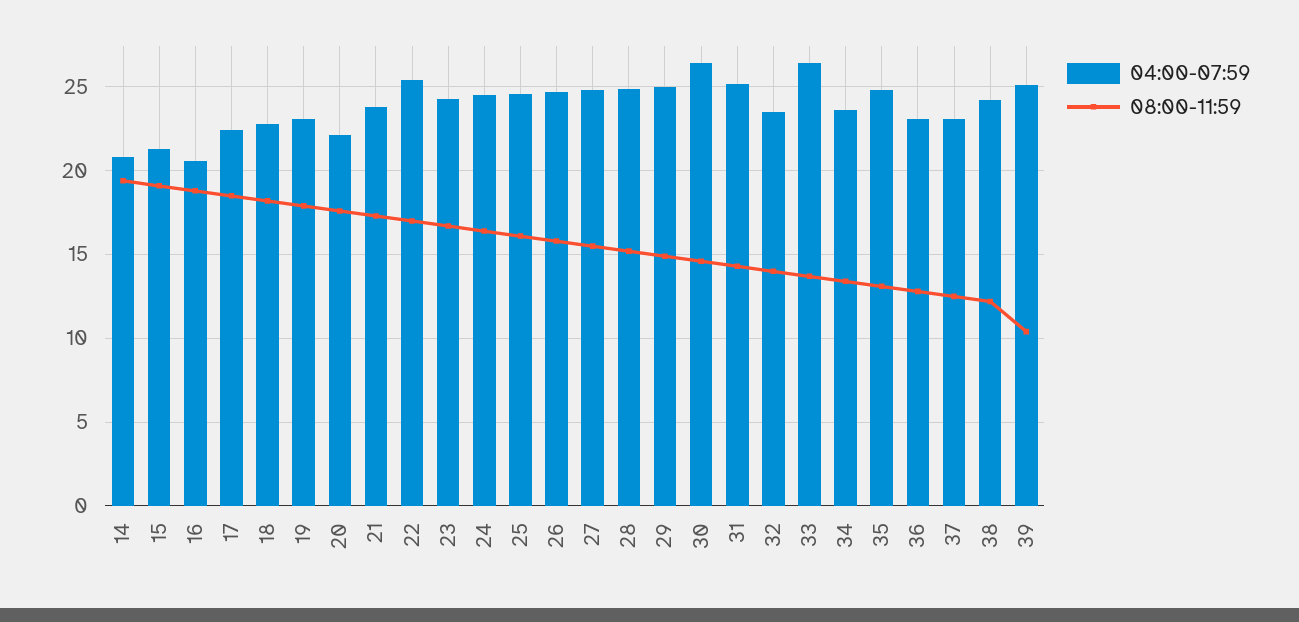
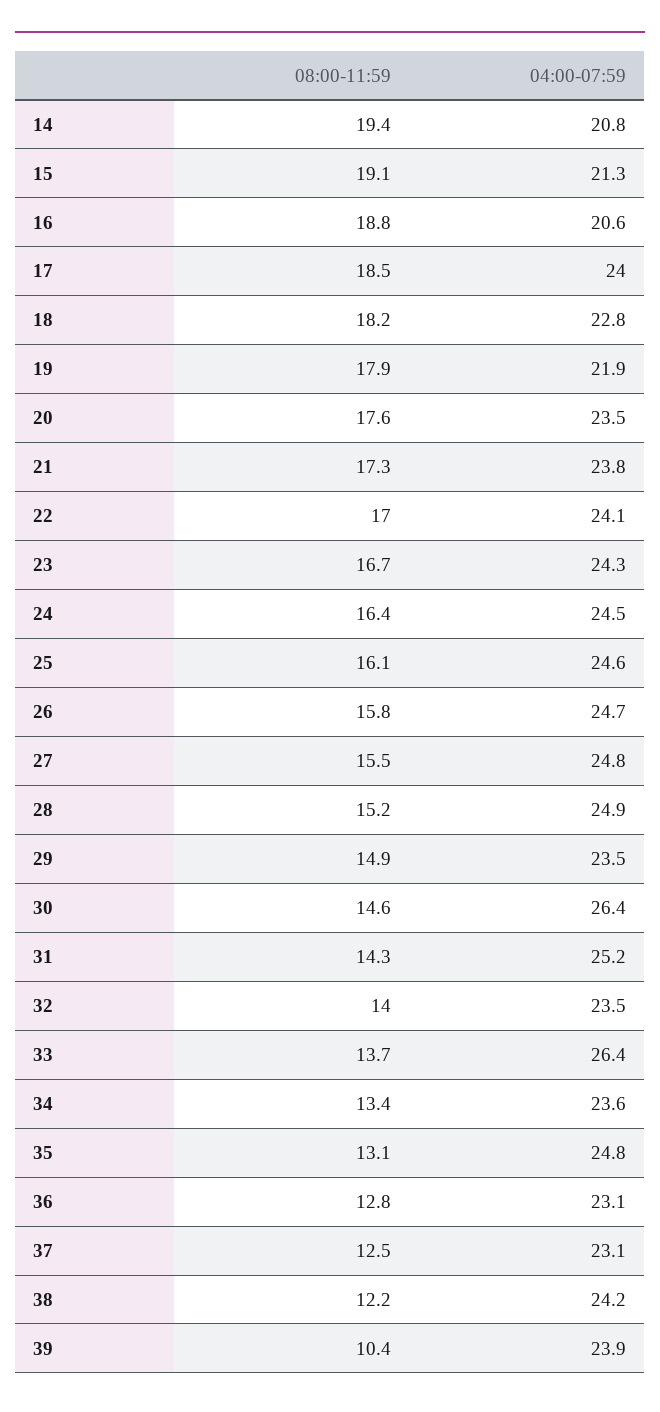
04:00-07:59, 17: 22.5 -> 24
04:00-07:59, 19: 23 -> 21.9
04:00-07:59, 20: 22 -> 23.5
04:00-07:59, 22: 25.5 -> 24.1
04:00-07:59, 29: 25 -> 23.5
04:00-07:59, 39: 25 -> 23.9

